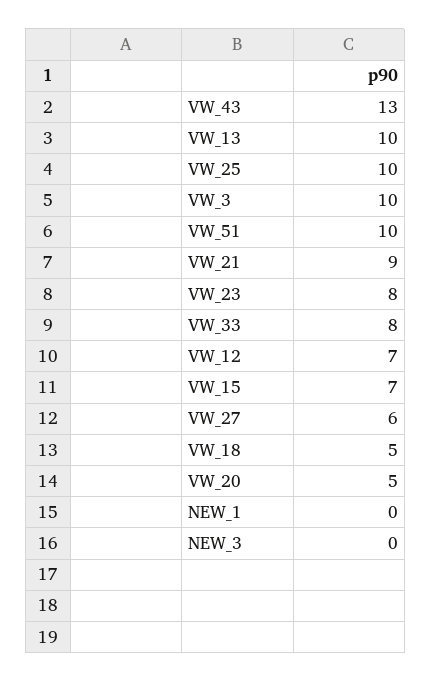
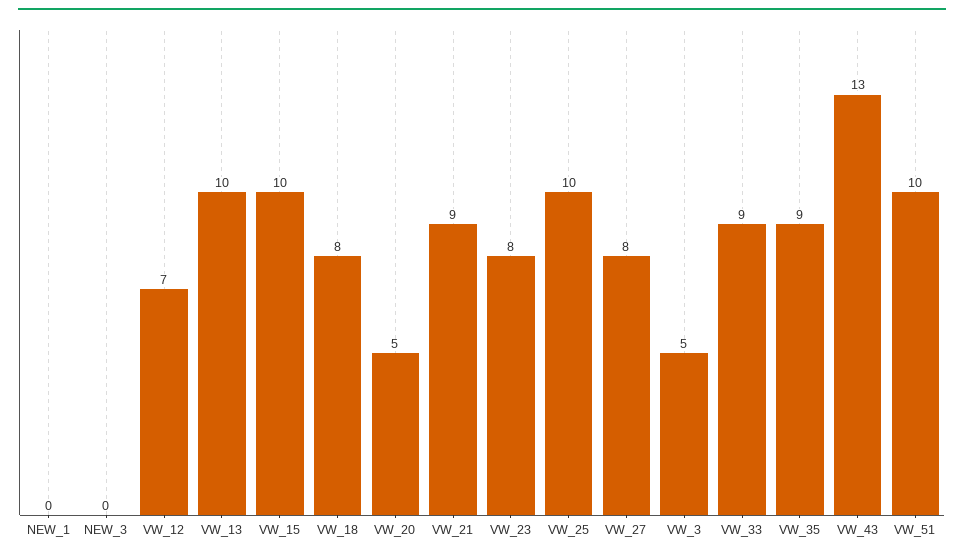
VW_3: 10 -> 5
VW_33: 8 -> 9
VW_15: 7 -> 10
VW_27: 6 -> 8
VW_18: 5 -> 8
VW_35: none -> 9

